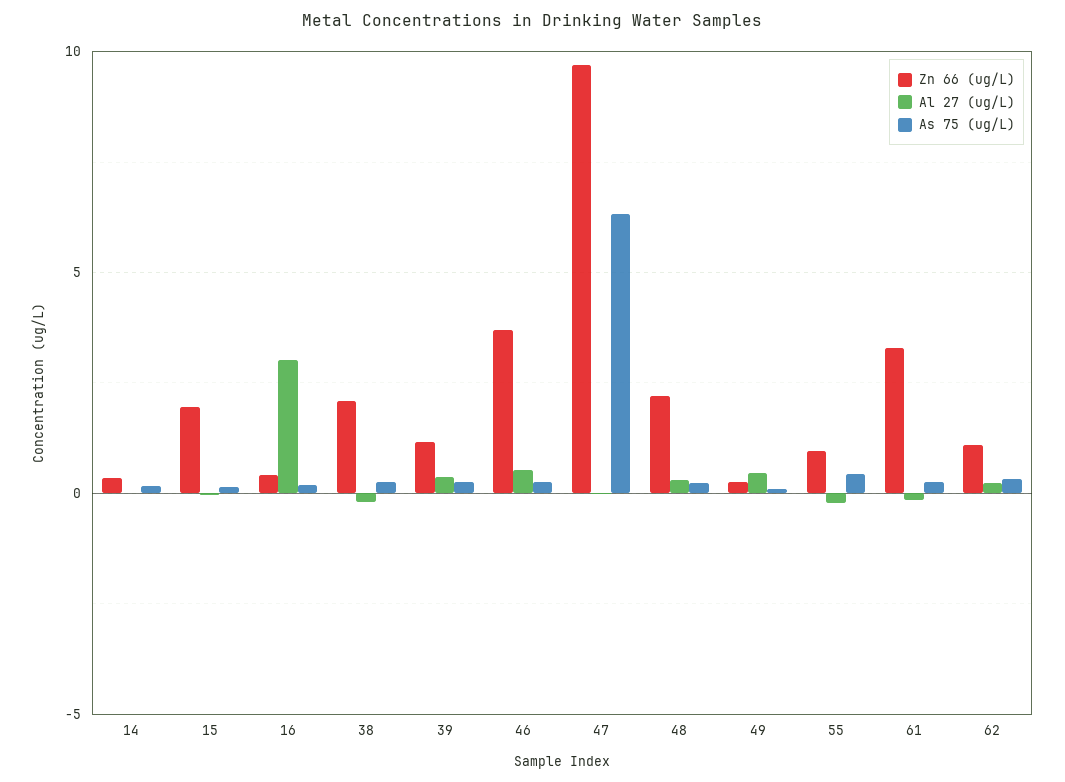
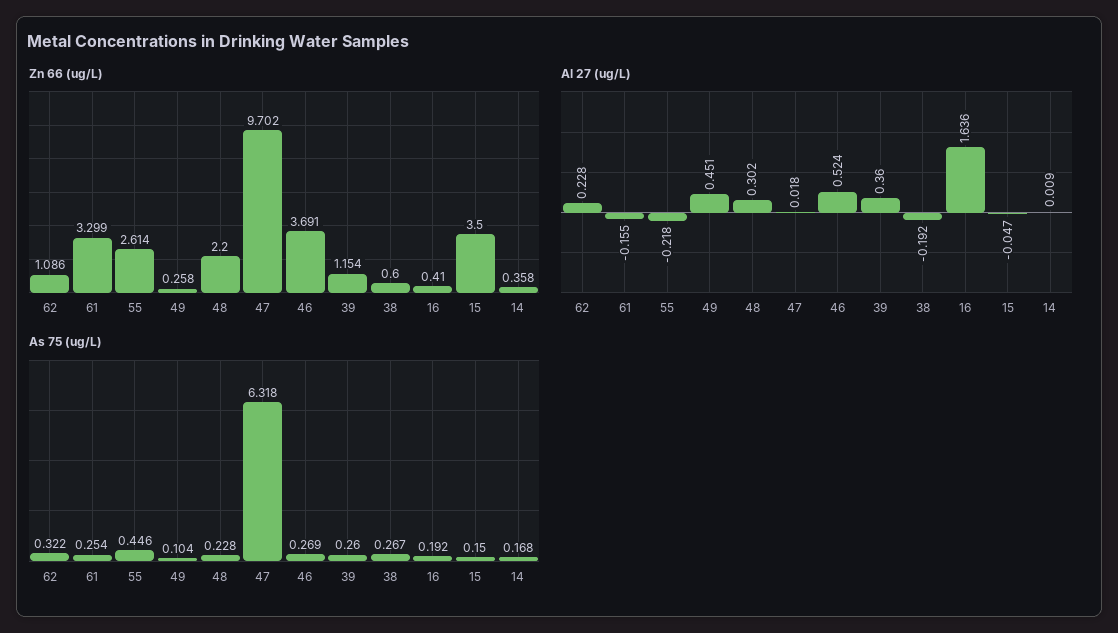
Zn 66 (ug/L), 15: 2 -> 3.5
Al 27 (ug/L), 16: 3 -> 1.636
Zn 66 (ug/L), 38: 2 -> 0.6
Zn 66 (ug/L), 55: 1 -> 2.614

